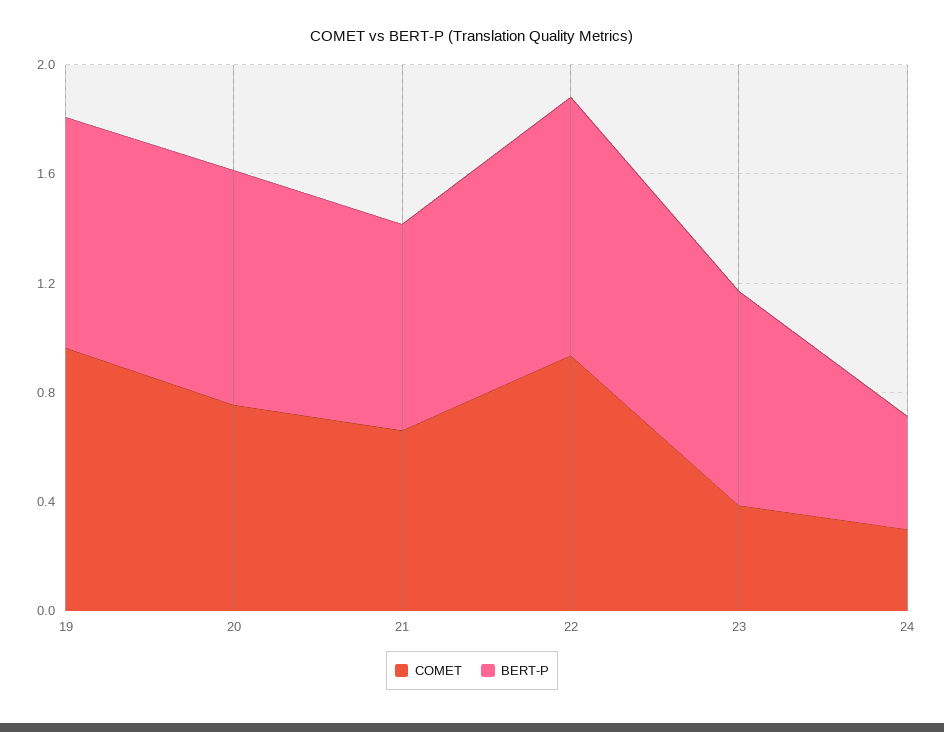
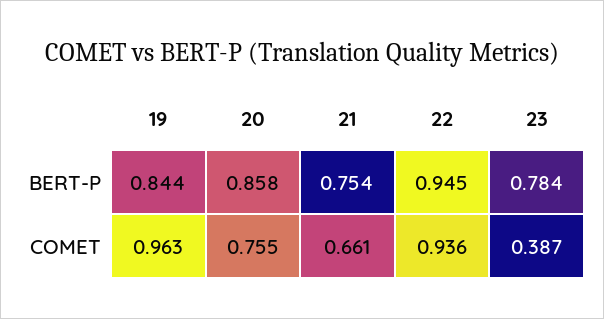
COMET, 24: 0.3 -> none
BERT-P, 24: 0.4 -> none

